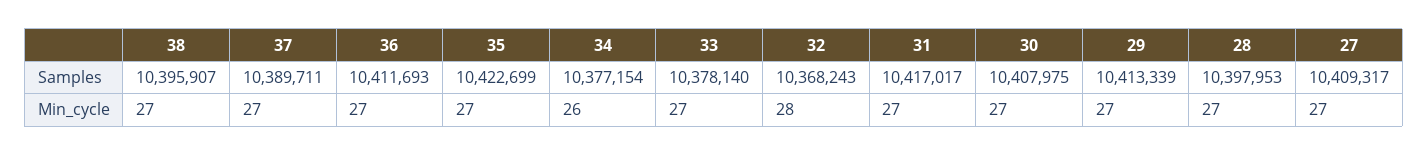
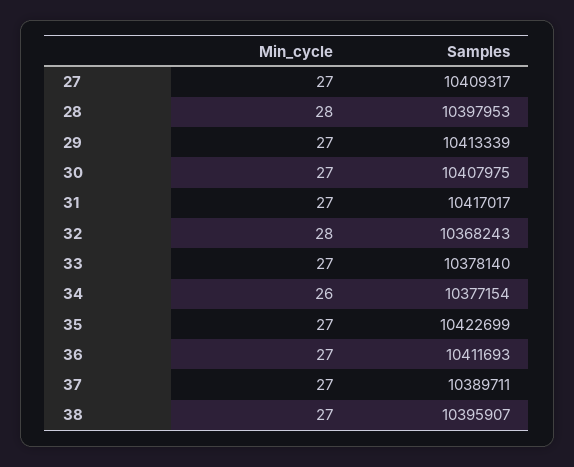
28, Min_cycle: 27 -> 28

